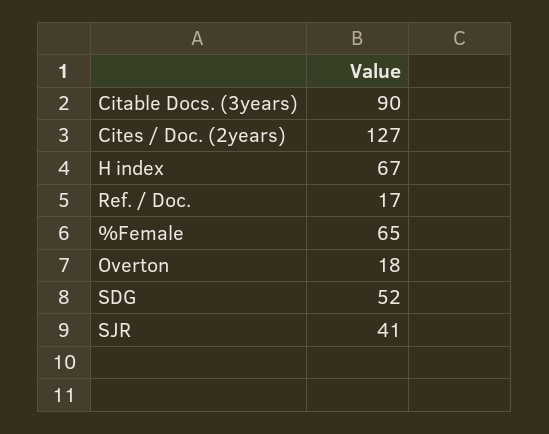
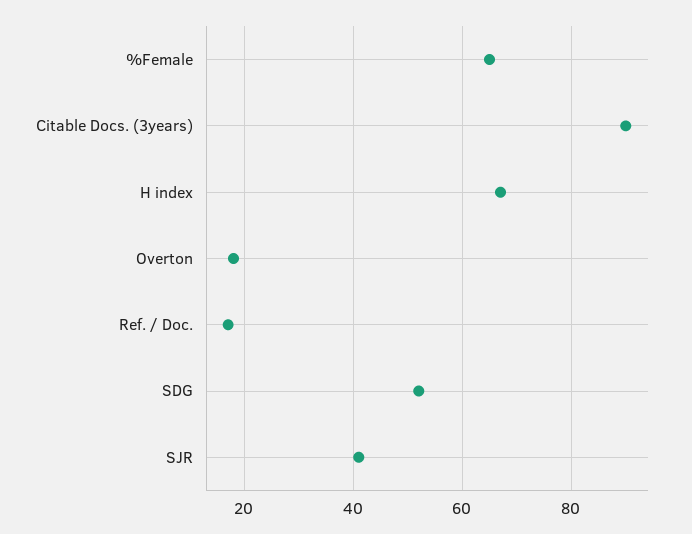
Cites / Doc. (2years): 127 -> none

